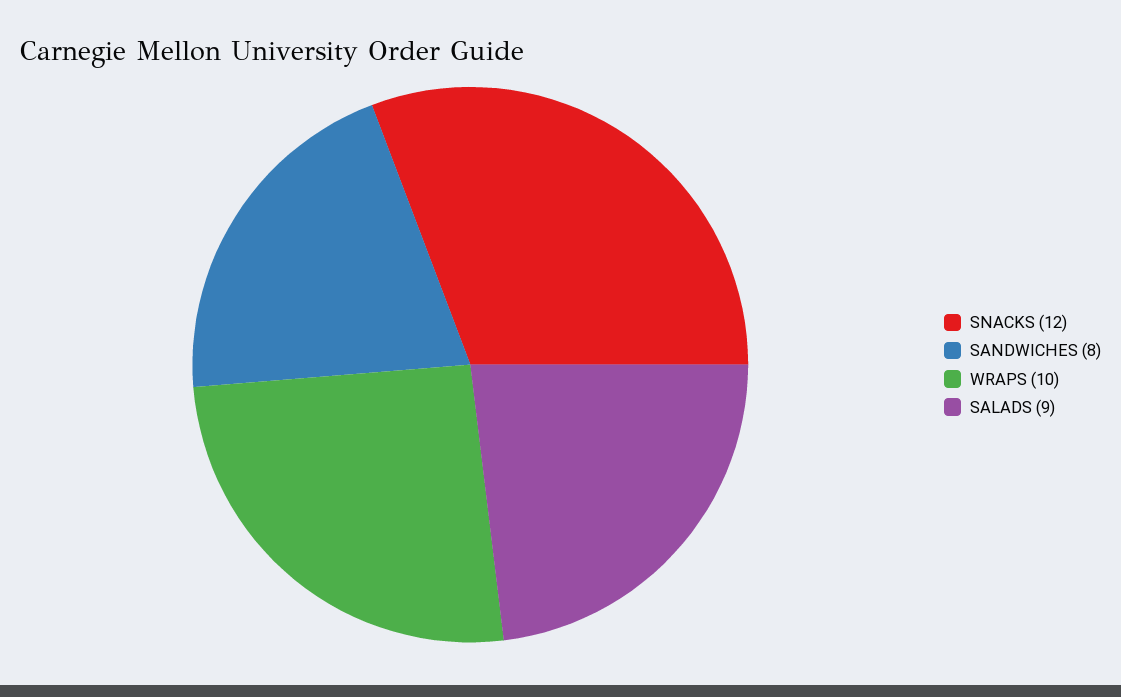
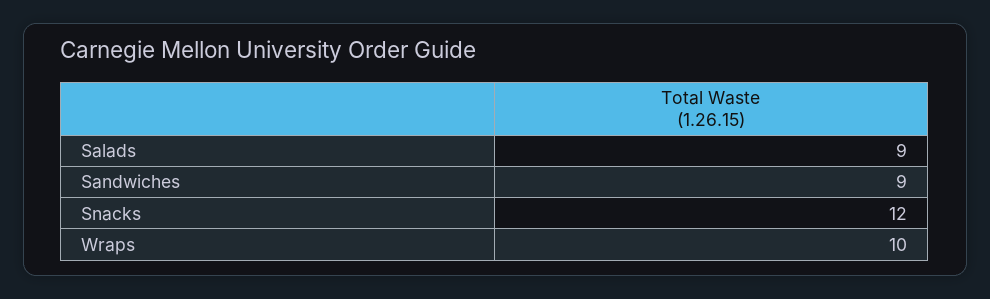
SANDWICHES: 8 -> 9

